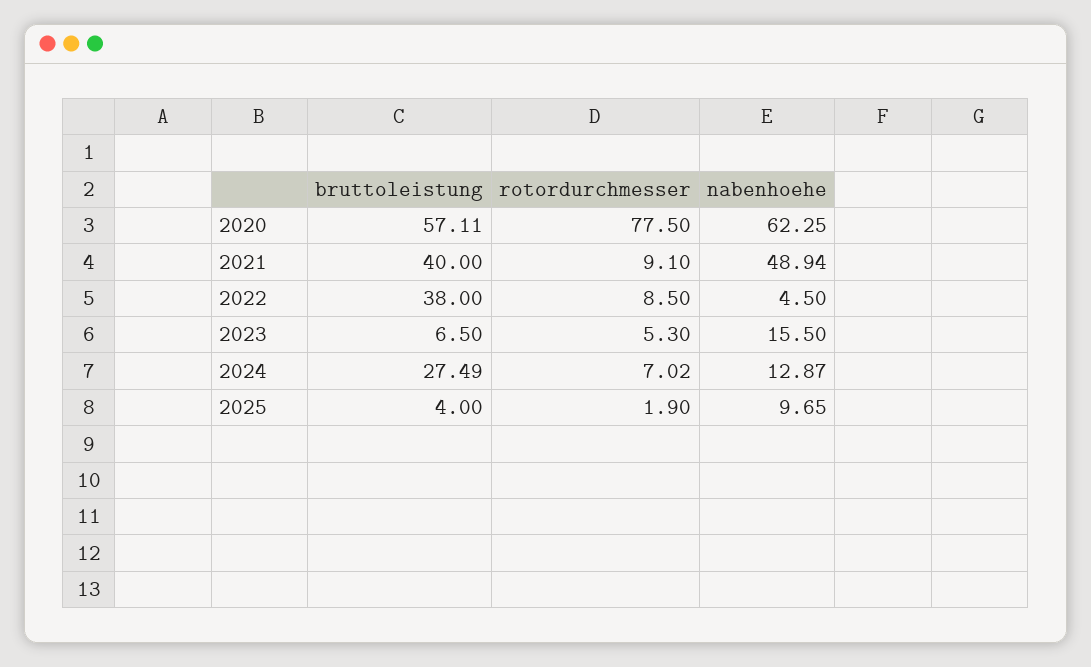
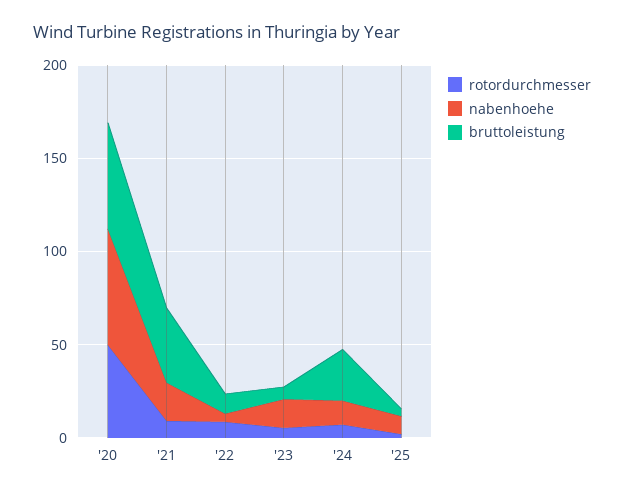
rotordurchmesser, 2020: 77.5 -> 50
nabenhoehe, 2021: 48.94 -> 20
bruttoleistung, 2022: 38 -> 10

